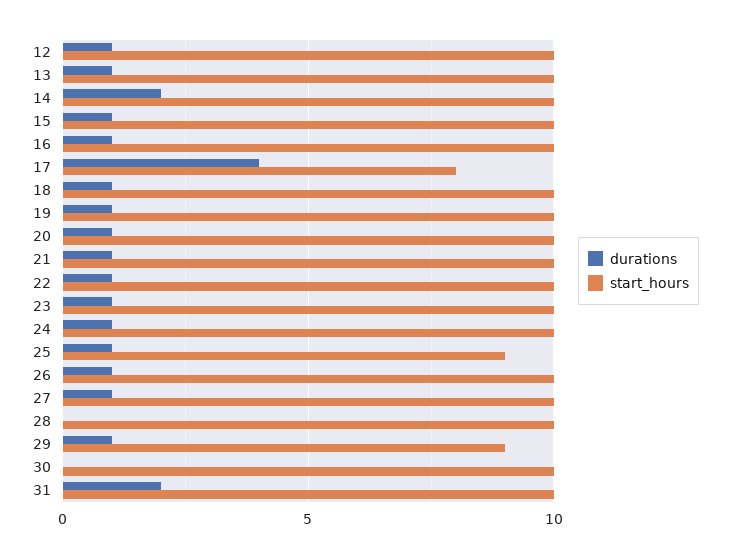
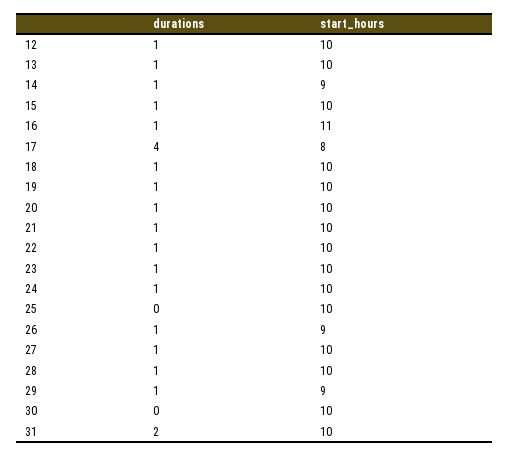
durations, 14: 2 -> 1
start_hours, 14: 10 -> 9
start_hours, 16: 10 -> 11
durations, 25: 1 -> 0
start_hours, 25: 9 -> 10
start_hours, 26: 10 -> 9
durations, 28: 0 -> 1

